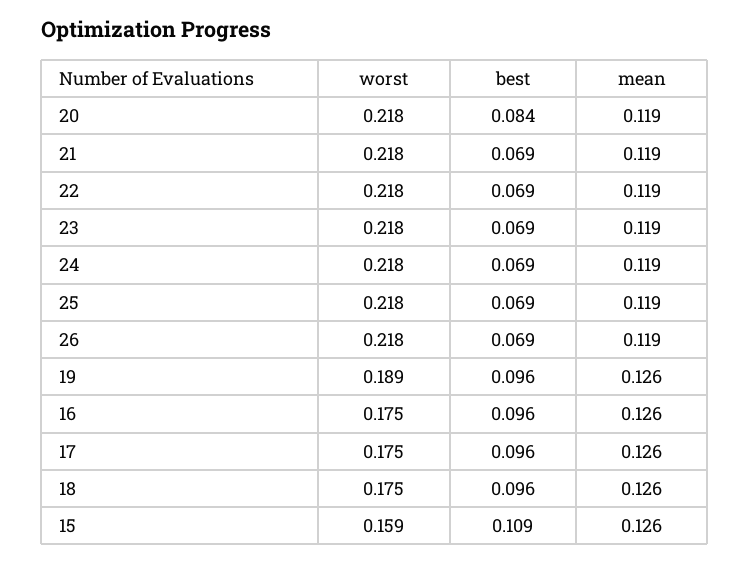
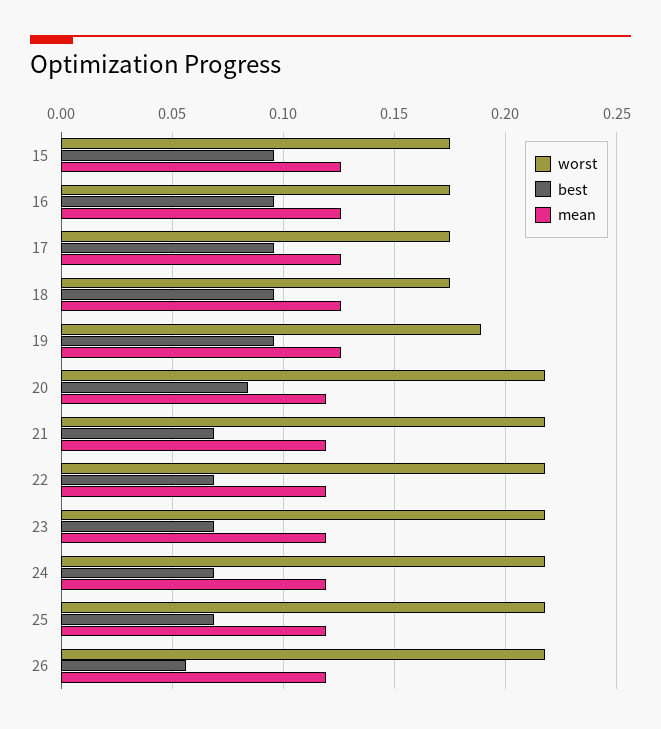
best, 26: 0.069 -> 0.055
worst, 15: 0.159 -> 0.175
best, 15: 0.109 -> 0.095

